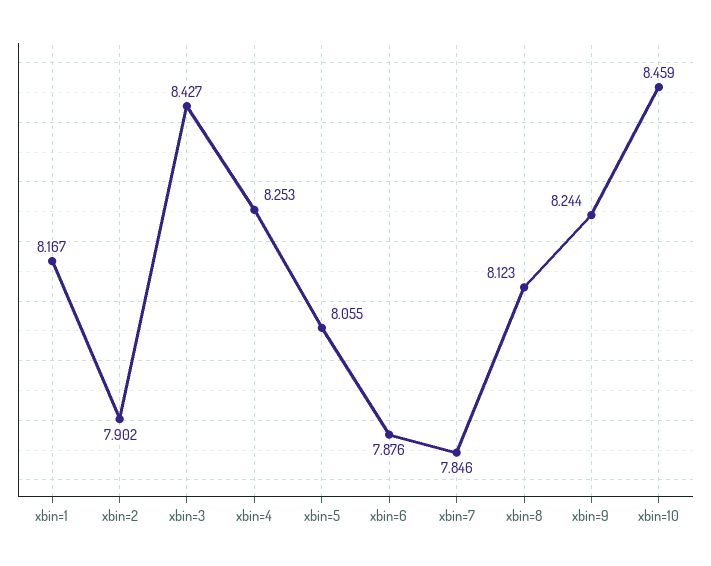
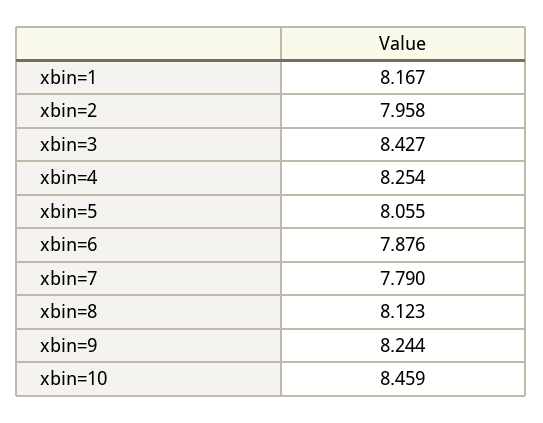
xbin=2: 7.902 -> 7.958
xbin=4: 8.253 -> 8.254
xbin=7: 7.846 -> 7.79

